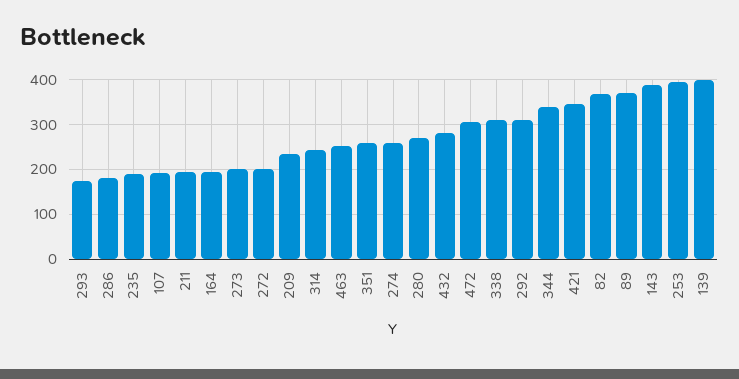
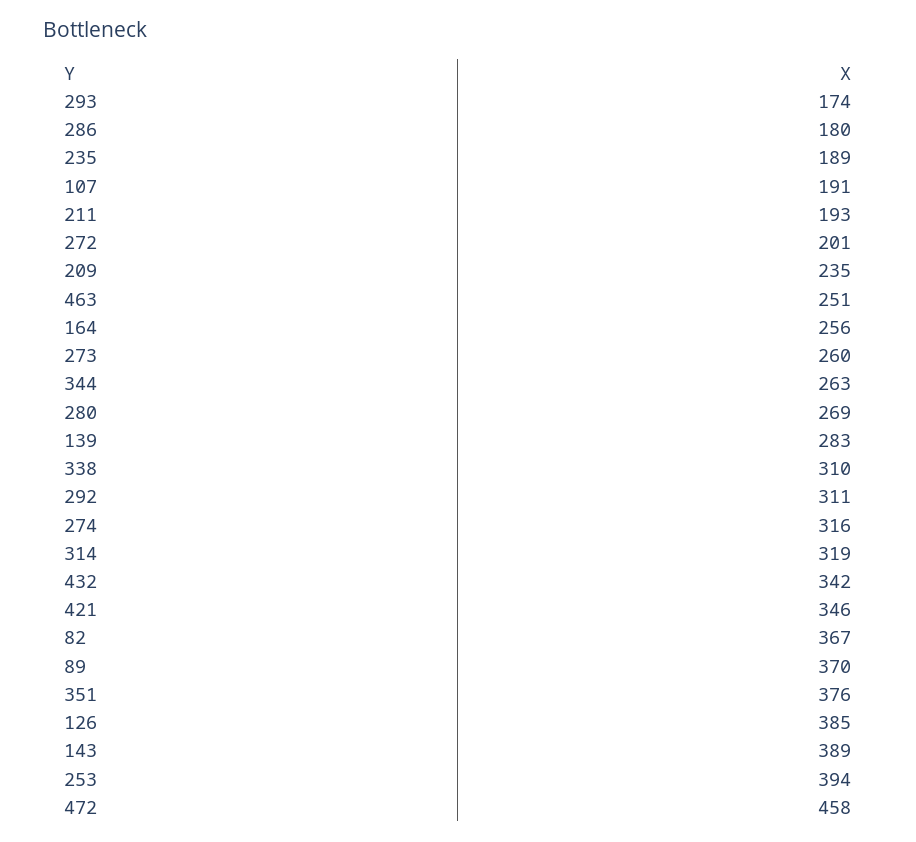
164: 200 -> 256
273: 200 -> 260
314: 240 -> 319
351: 260 -> 376
274: 260 -> 316
432: 280 -> 342
472: 300 -> 458
344: 340 -> 263
139: 400 -> 283
126: none -> 385

